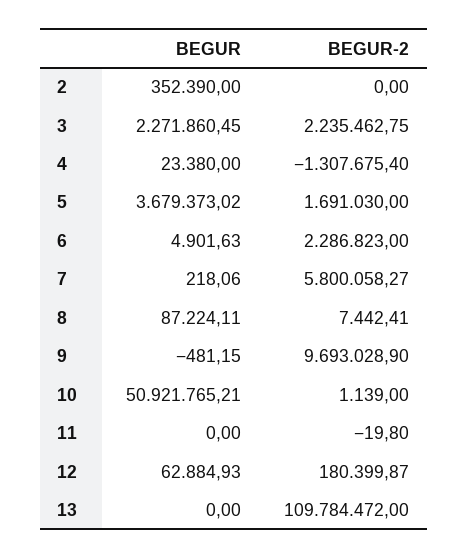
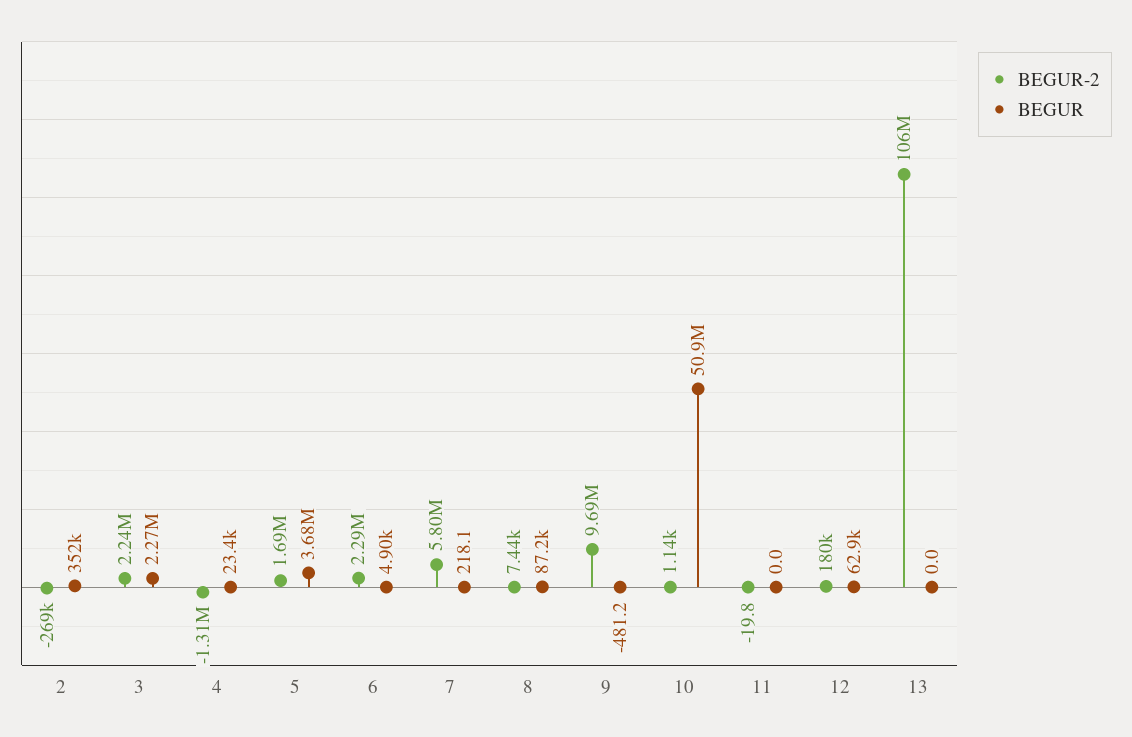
BEGUR-2, 2: 0 -> -269000
BEGUR-2, 13: 109784472 -> 106000000

